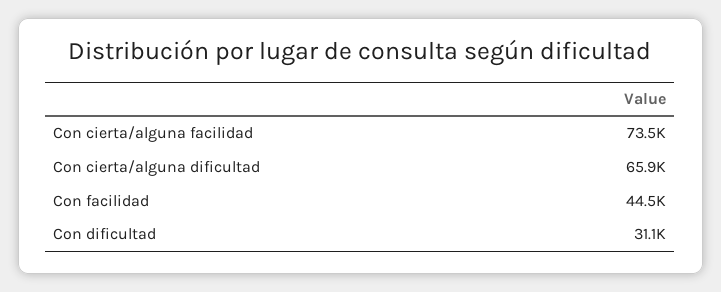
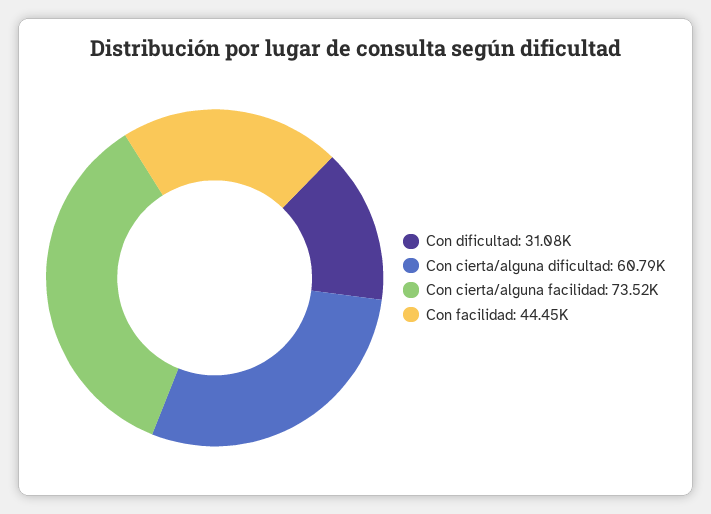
Con cierta/alguna dificultad: 65900 -> 60790

